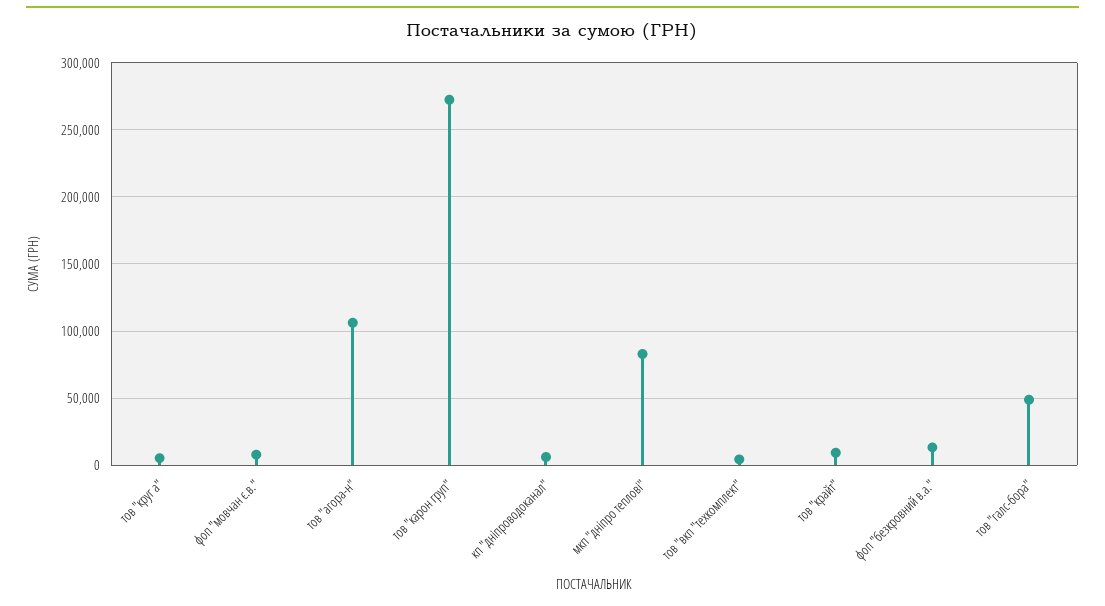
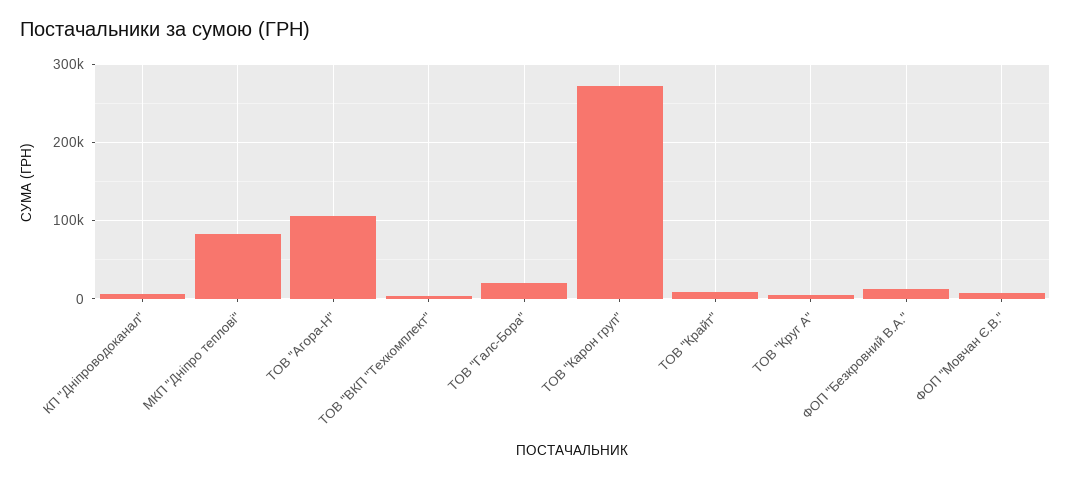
тов "галс-бора": 50000 -> 20000

